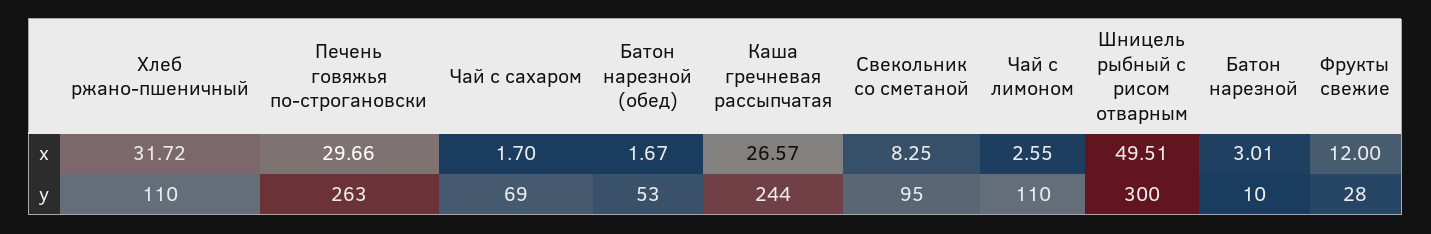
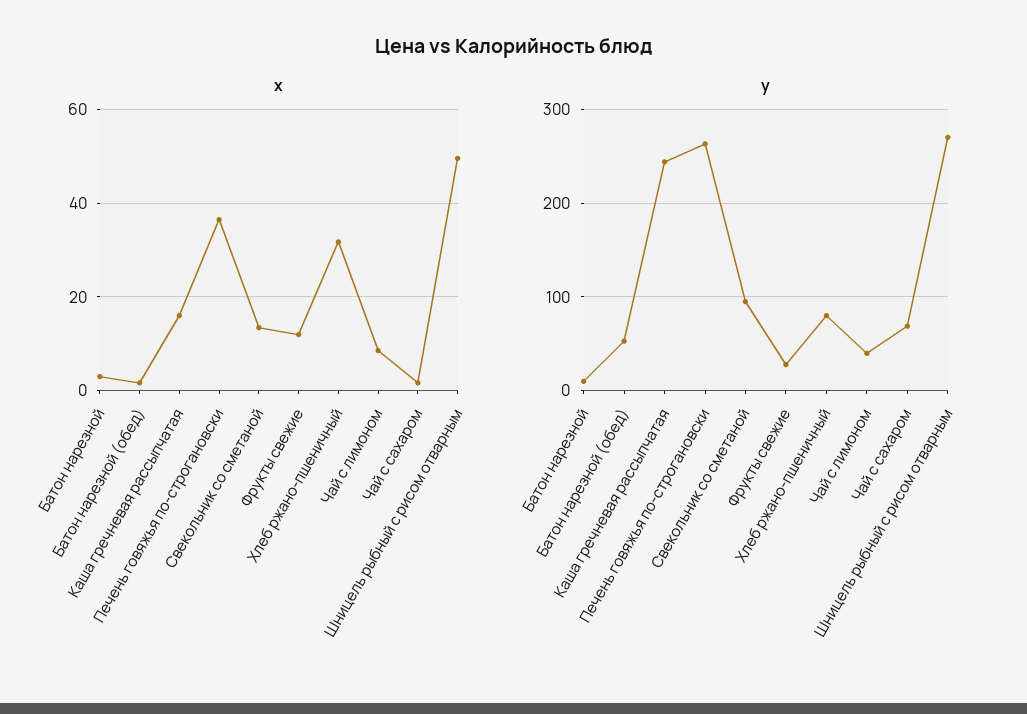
x, Печень говяжья по-строгановски: 29.66 -> 36
x, Каша гречневая рассыпчатая: 26.57 -> 16
x, Свекольник со сметаной: 8.25 -> 14
x, Чай с лимоном: 2.55 -> 8
y, Хлеб ржано-пшеничный: 110 -> 80
y, Чай с лимоном: 110 -> 40
y, Шницель рыбный с рисом отварным: 300 -> 270

